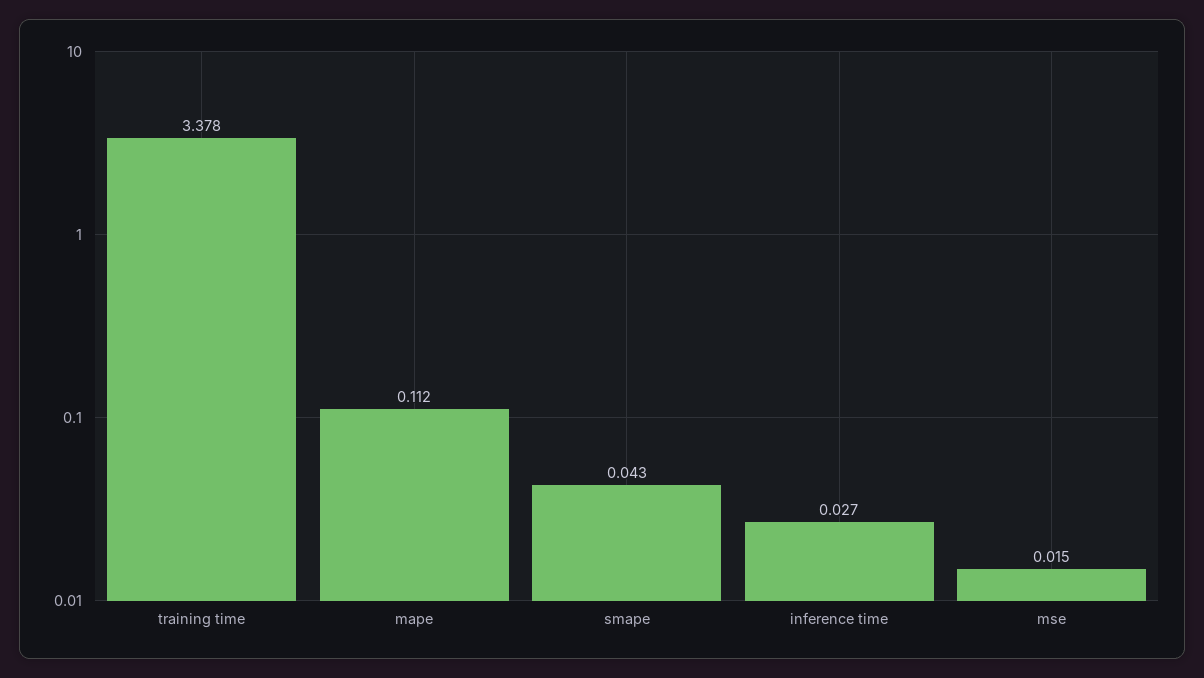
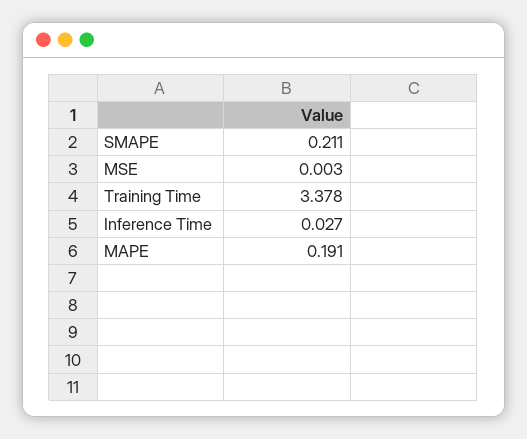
mape: 0.112 -> 0.191
smape: 0.043 -> 0.211
mse: 0.015 -> 0.003

